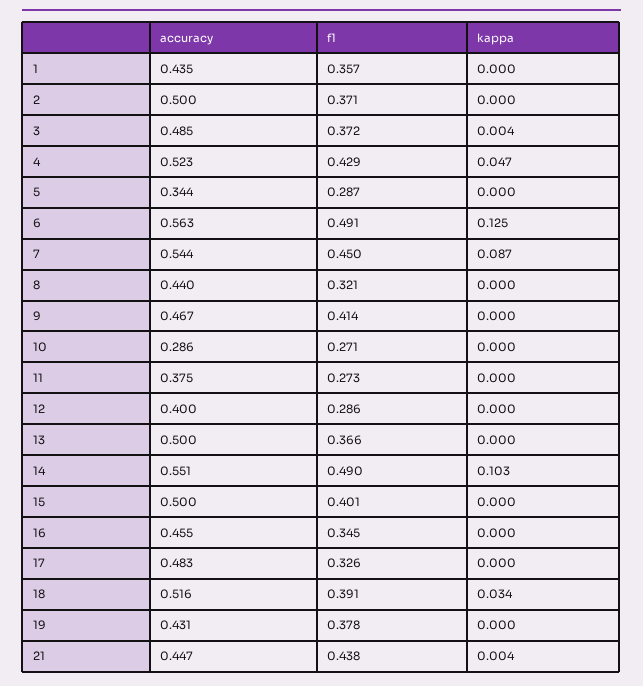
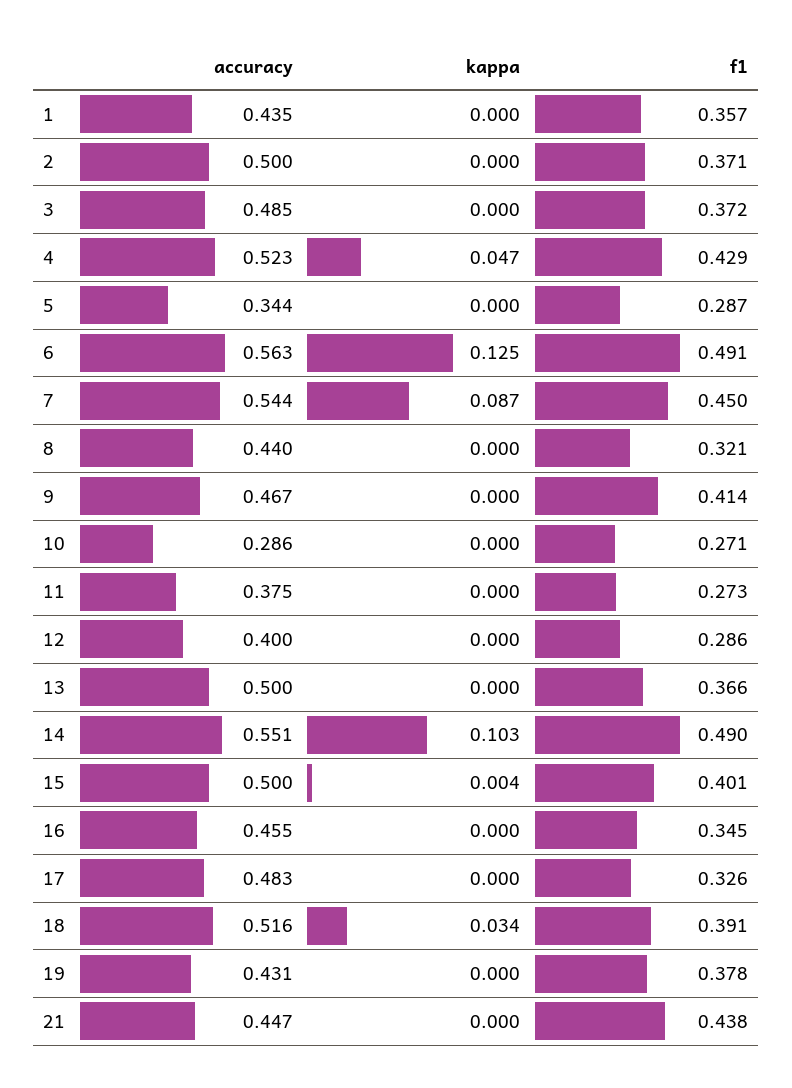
kappa, 3: 0.004 -> 0
kappa, 15: 0 -> 0.004
kappa, 21: 0.004 -> 0

